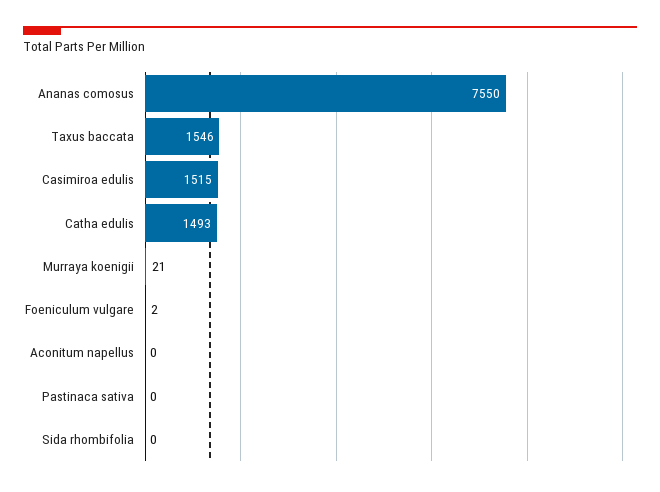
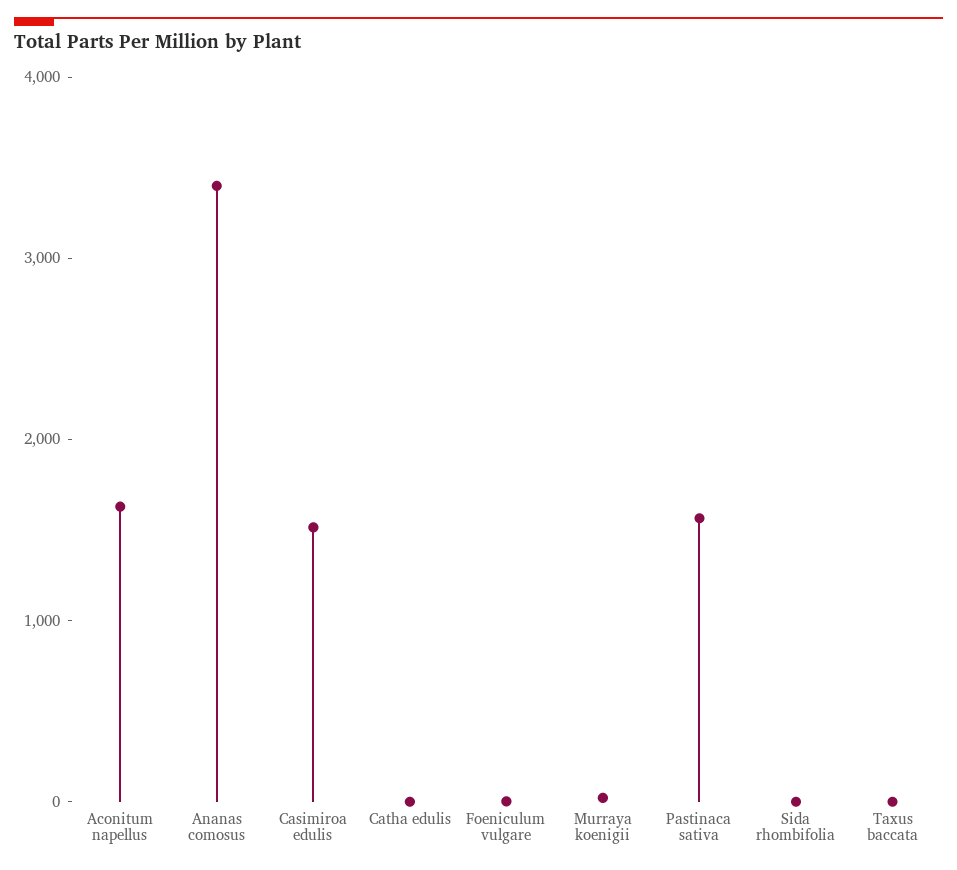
Ananas comosus: 7550 -> 3400
Taxus baccata: 1546 -> 0
Catha edulis: 1493 -> 0
Aconitum napellus: 0 -> 1600
Pastinaca sativa: 0 -> 1600

